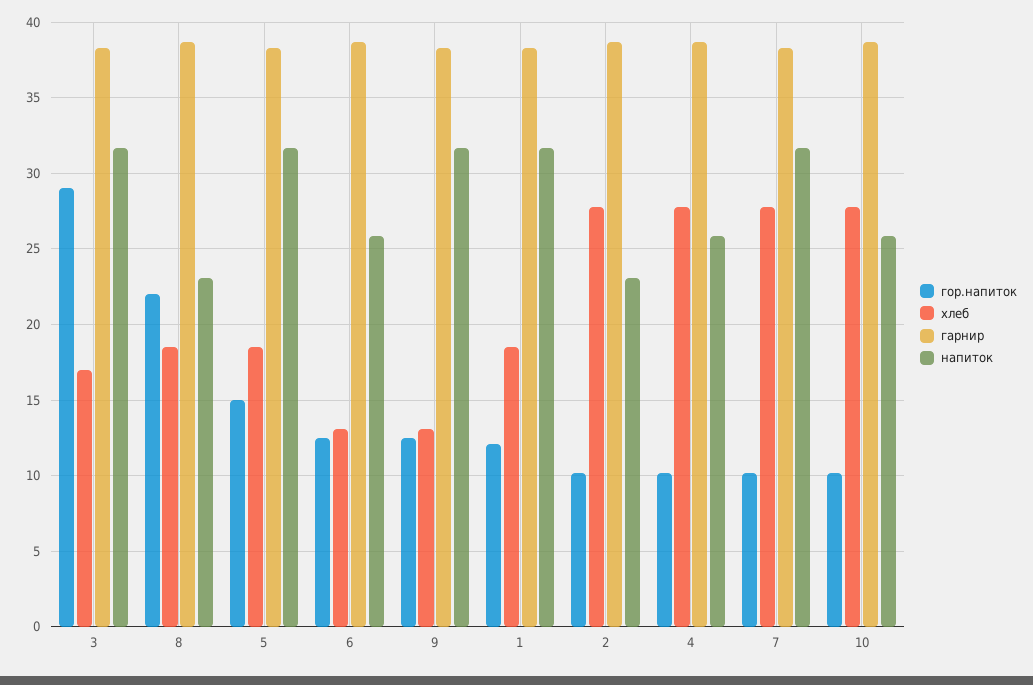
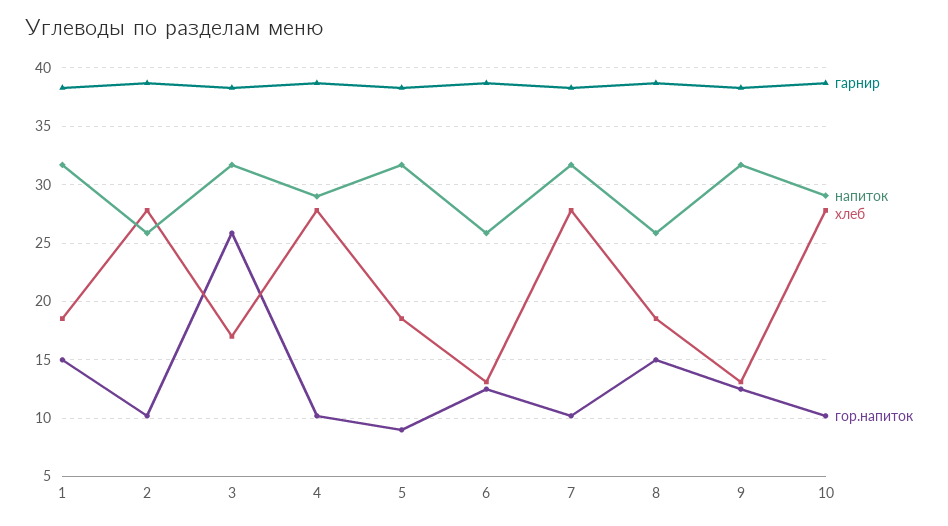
гор.напиток, 3: 29 -> 26
гор.напиток, 8: 22 -> 15
напиток, 8: 23 -> 26
гор.напиток, 5: 15 -> 9
гор.напиток, 1: 12 -> 15
напиток, 2: 23 -> 26
напиток, 4: 26 -> 29
напиток, 10: 26 -> 29

